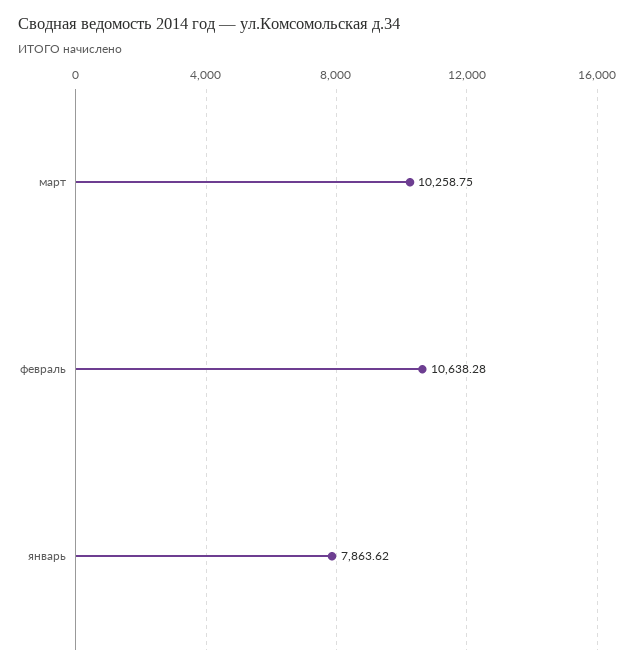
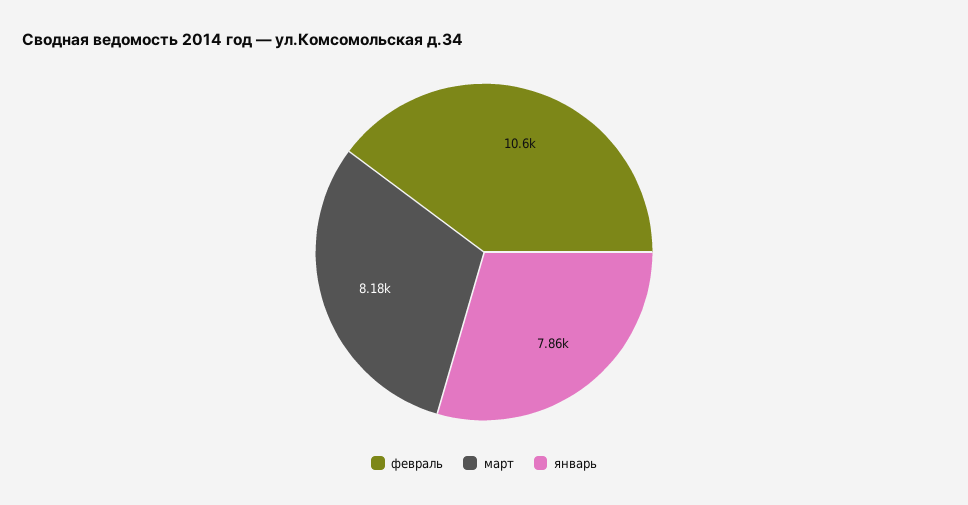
март: 10258.75 -> 8180

